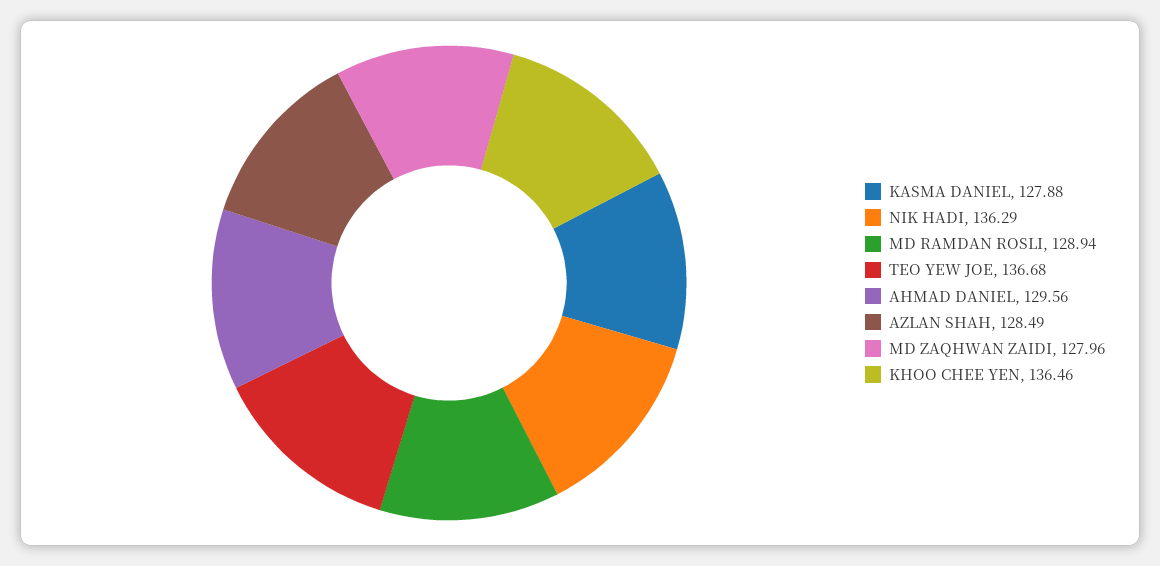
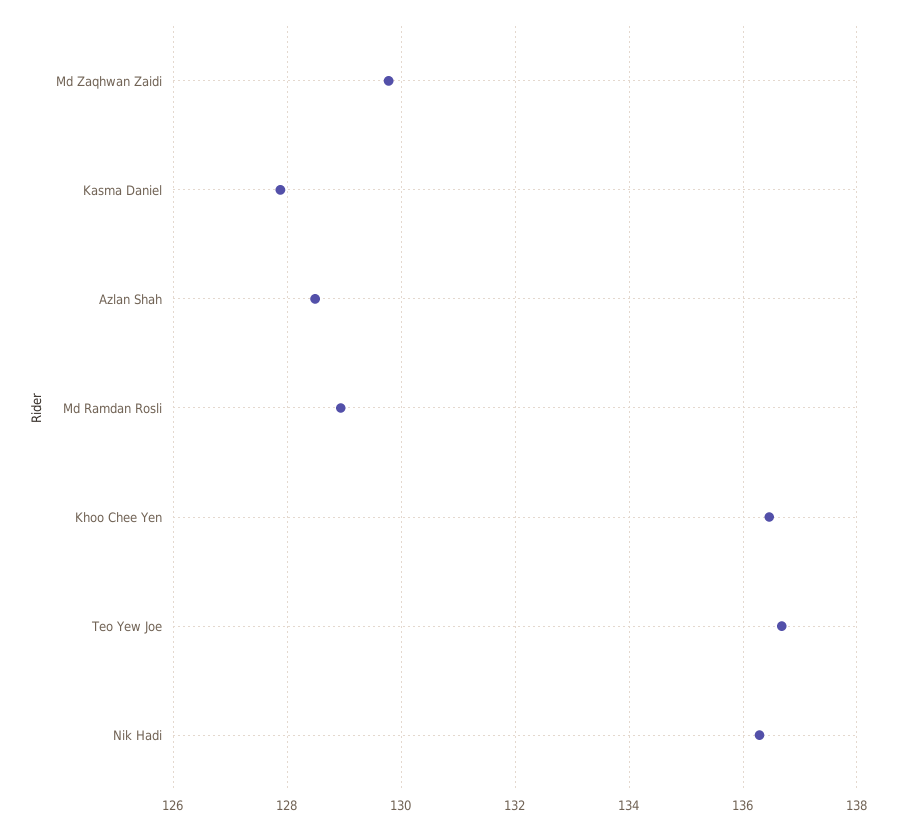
AHMAD DANIEL: 129.56 -> none
MD ZAQHWAN ZAIDI: 127.96 -> 129.8

